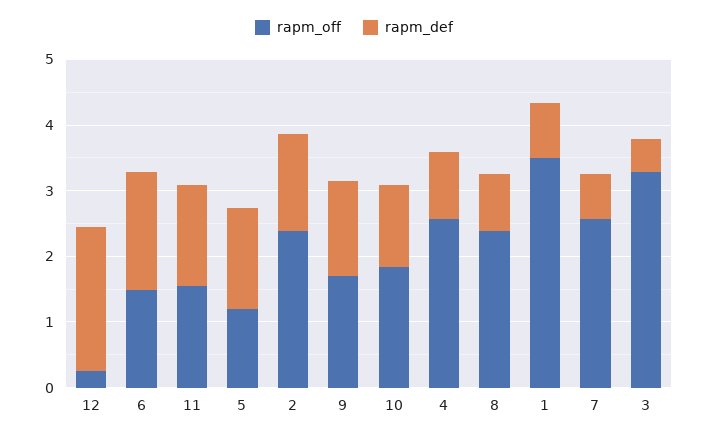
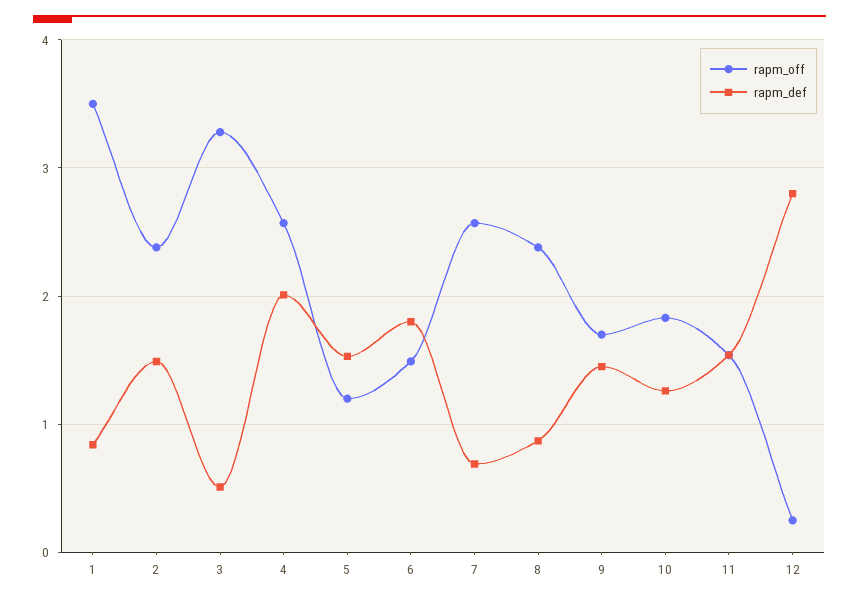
rapm_def, 12: 2.2 -> 2.8
rapm_def, 4: 1 -> 2

